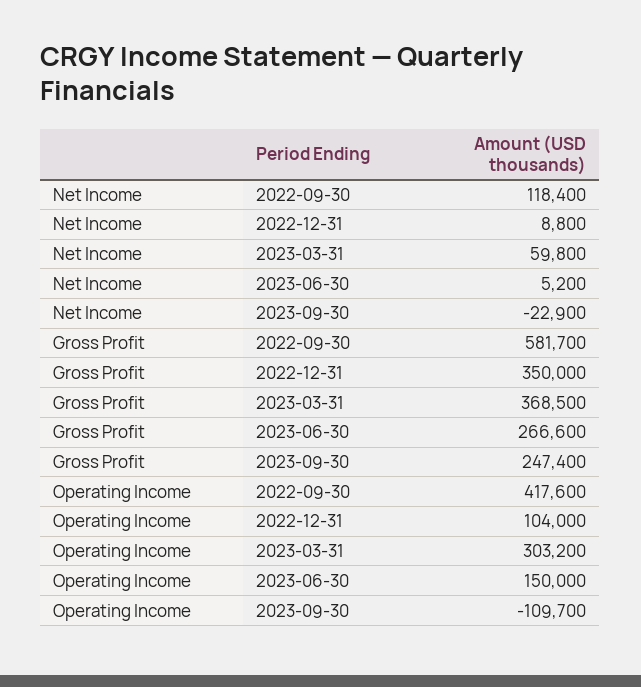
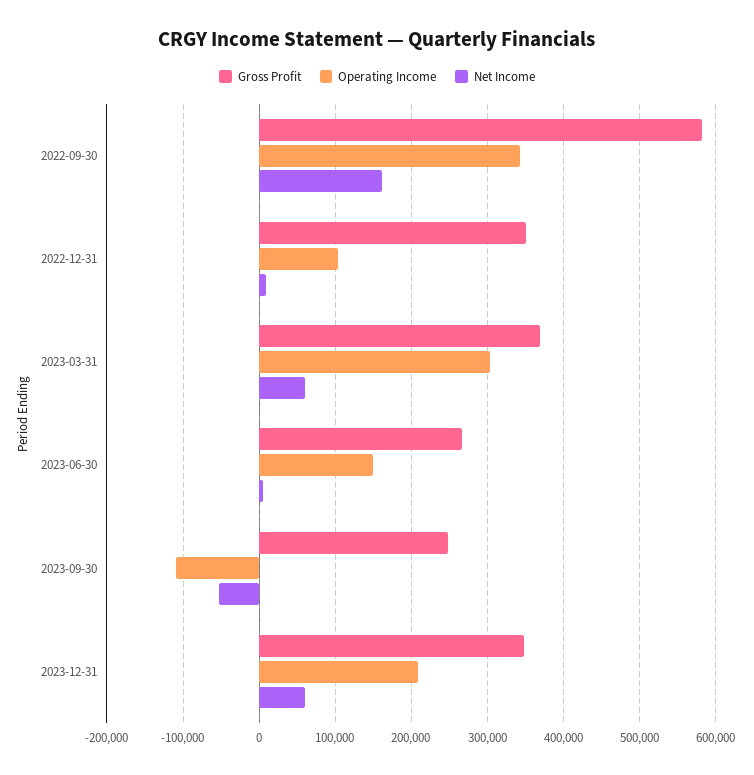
Net Income, 2022-09-30: 118400 -> 160000
Net Income, 2023-09-30: -22900 -> -50000
Operating Income, 2022-09-30: 417600 -> 340000
Gross Profit, 2023-12-31: none -> 350000
Operating Income, 2023-12-31: none -> 210000
Net Income, 2023-12-31: none -> 60000

